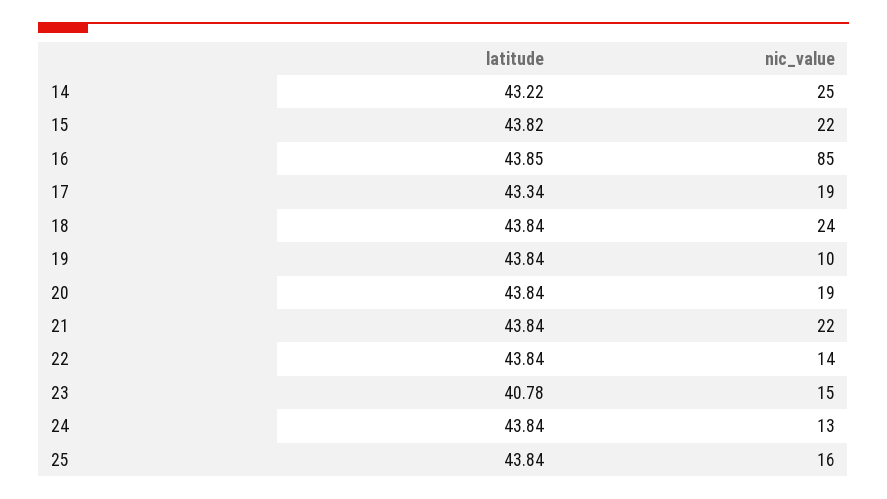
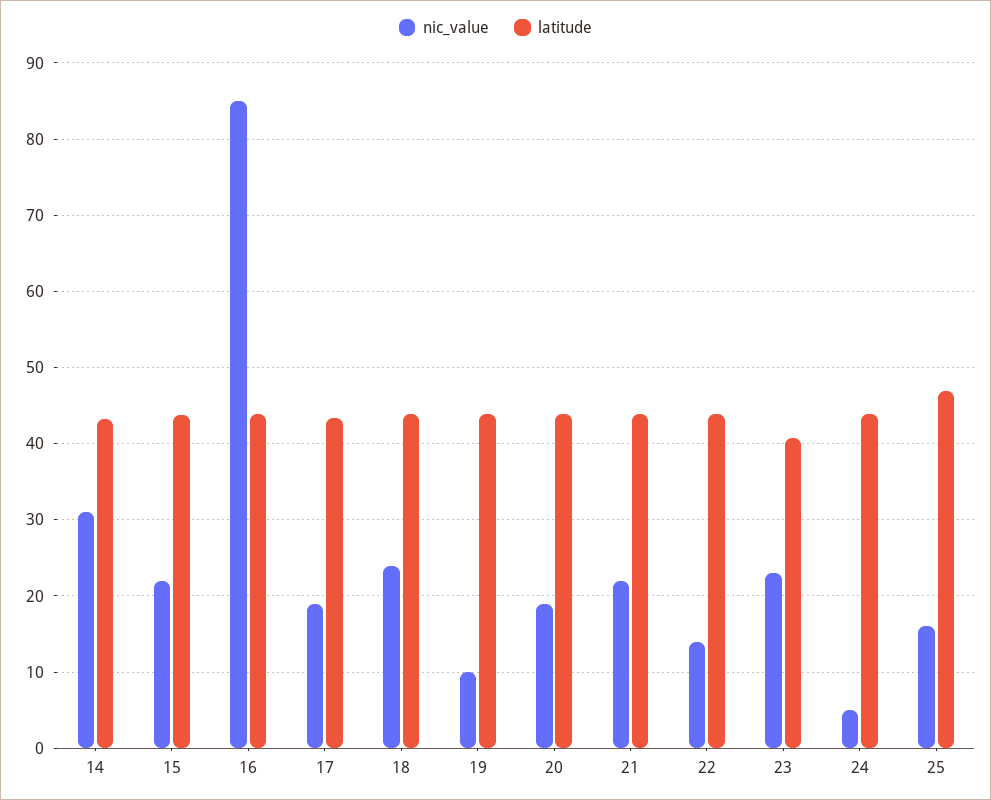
nic_value, 14: 25 -> 31
nic_value, 23: 15 -> 23
nic_value, 24: 13 -> 5
latitude, 25: 43.84 -> 47

